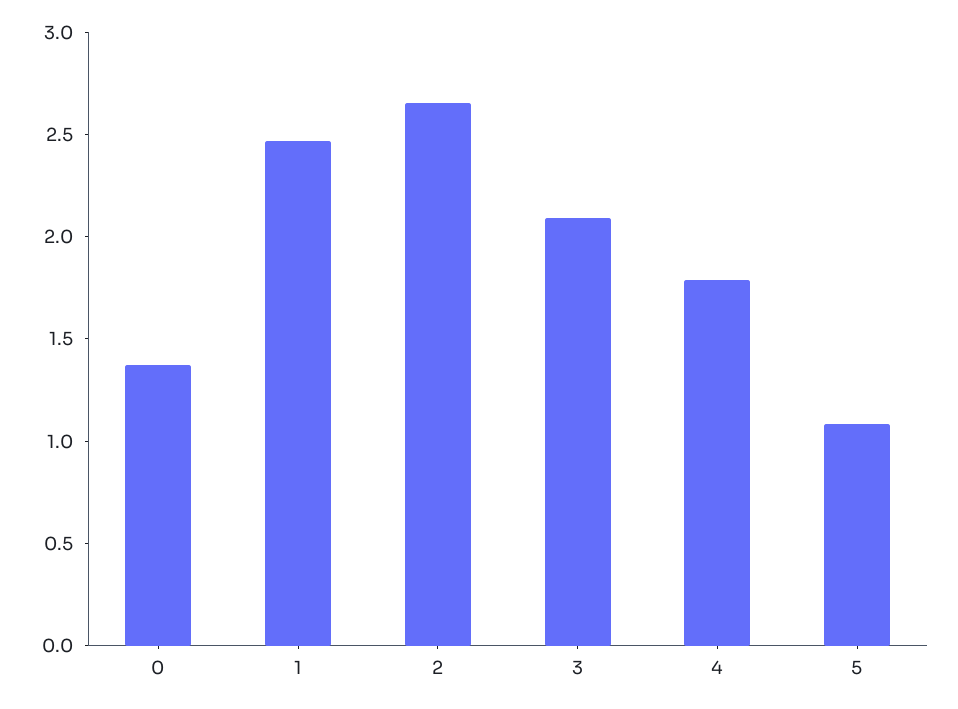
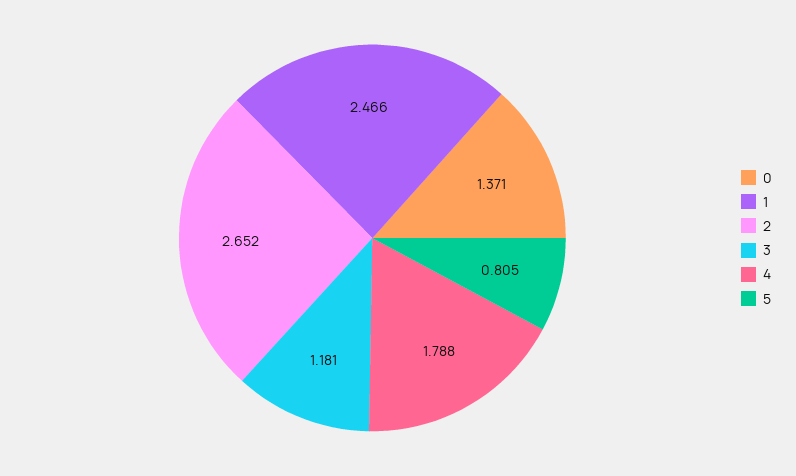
3: 2.1 -> 1.181
5: 1.1 -> 0.805

